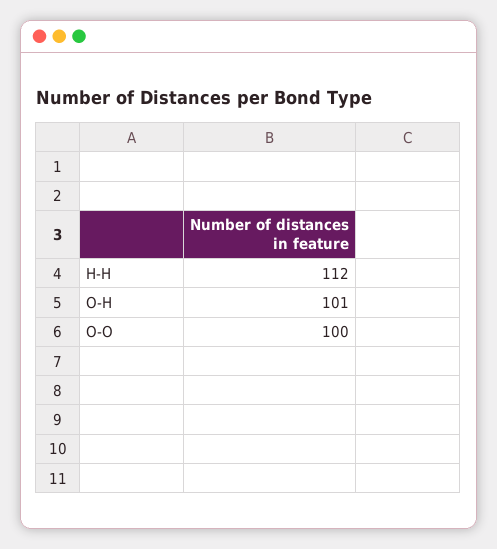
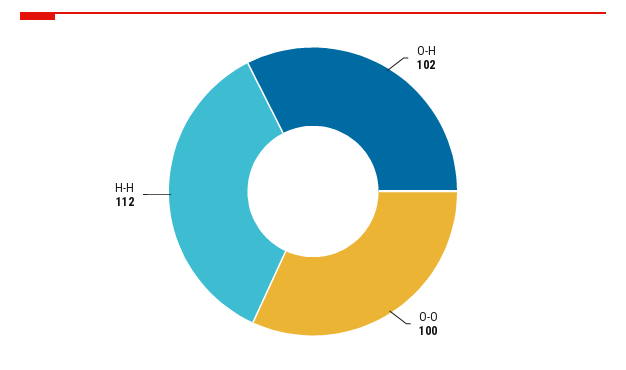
O-H: 101 -> 102

